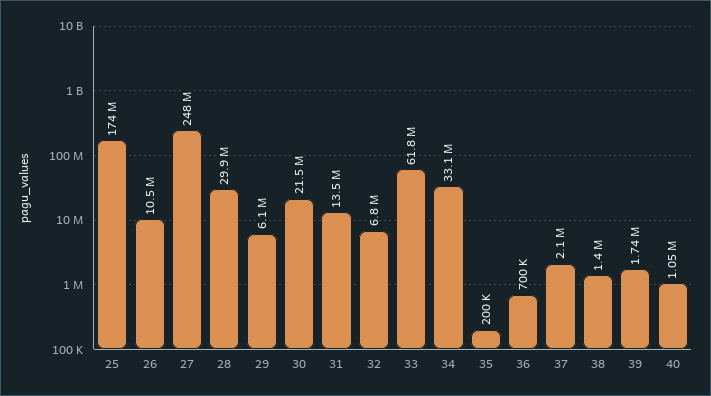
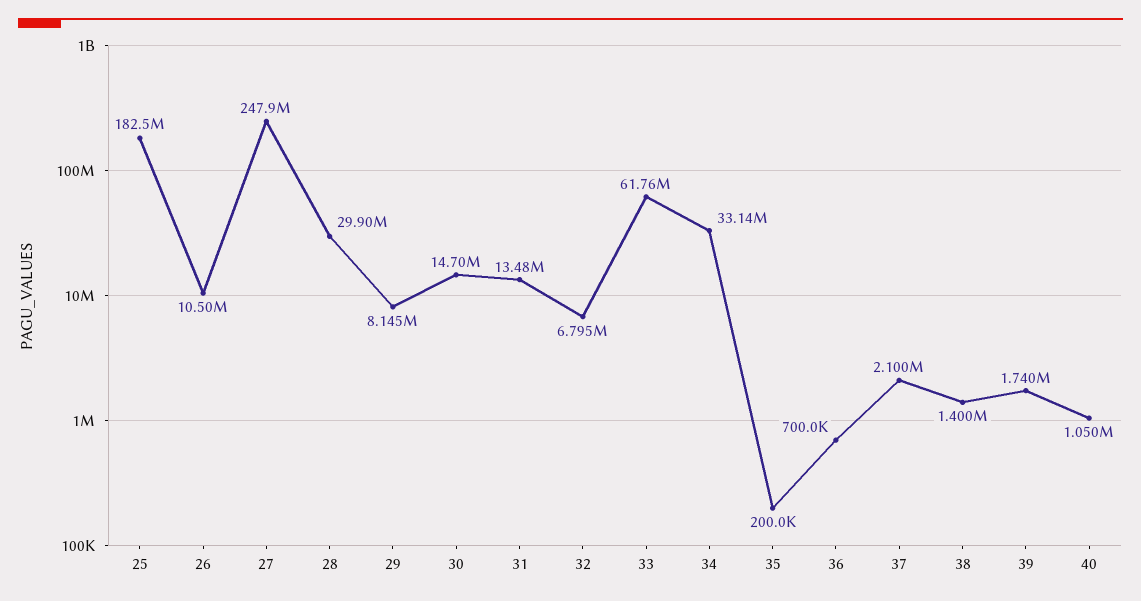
25: 174000000 -> 182500000
29: 6100000 -> 8145000
30: 21500000 -> 14700000

